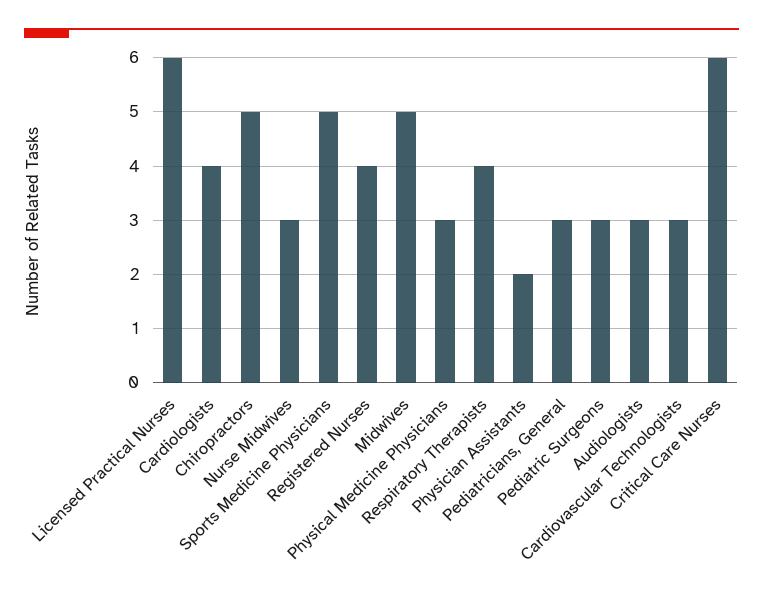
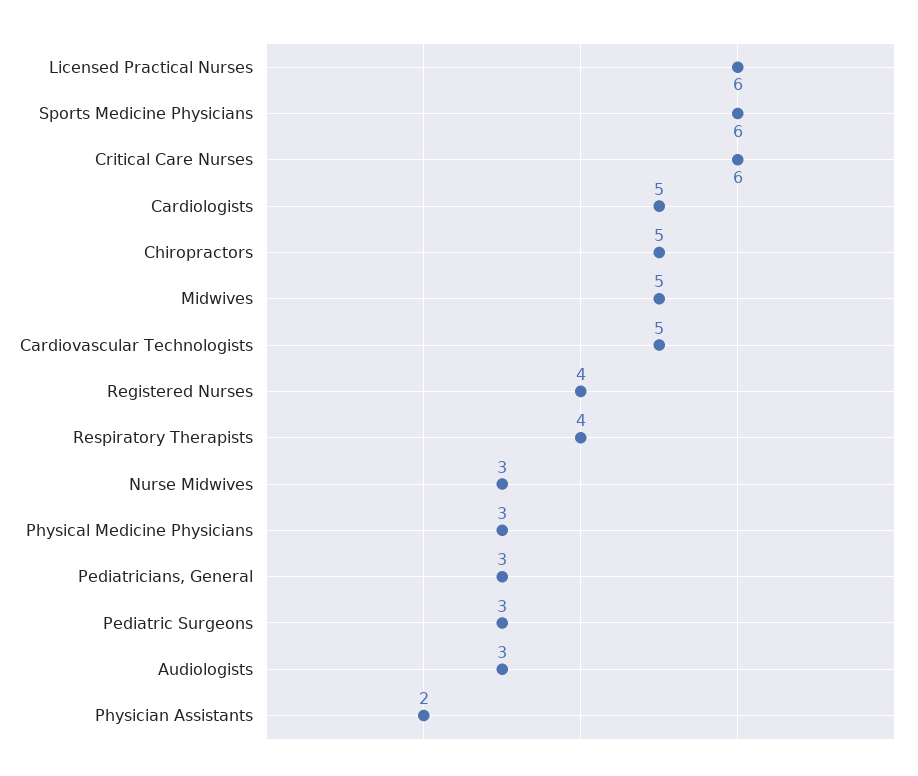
Cardiologists: 4 -> 5
Sports Medicine Physicians: 5 -> 6
Cardiovascular Technologists: 3 -> 5

